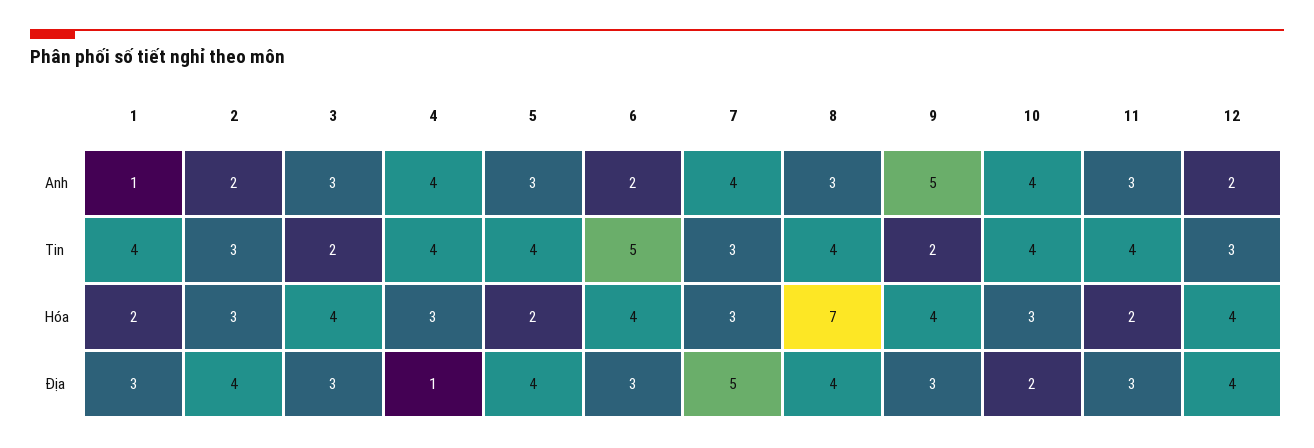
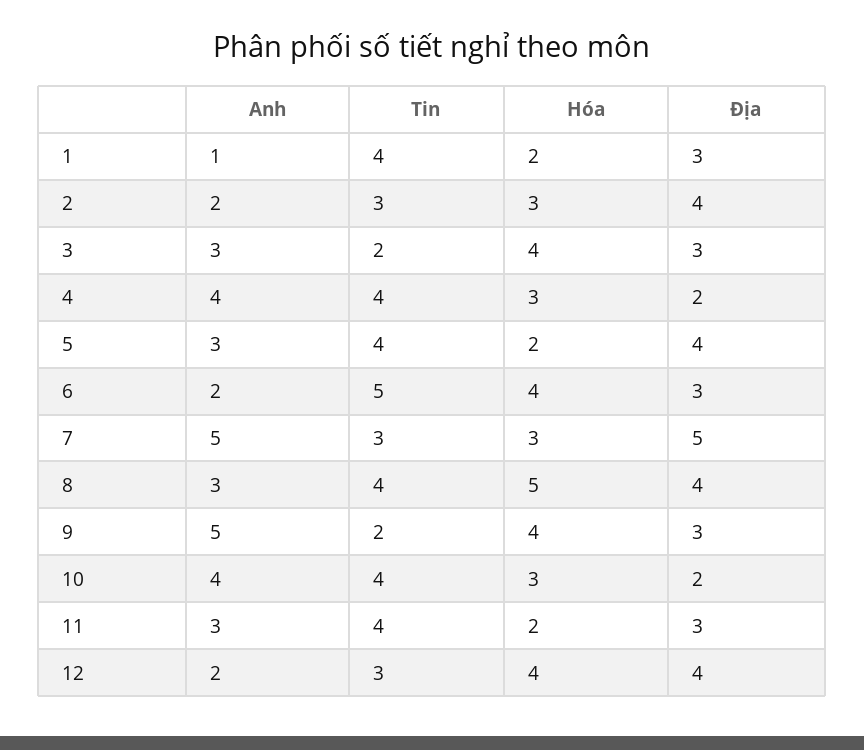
7, Anh: 4 -> 5
8, Hóa: 7 -> 5
4, Địa: 1 -> 2

